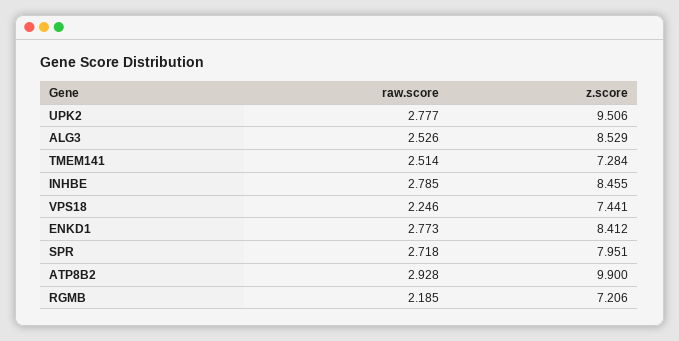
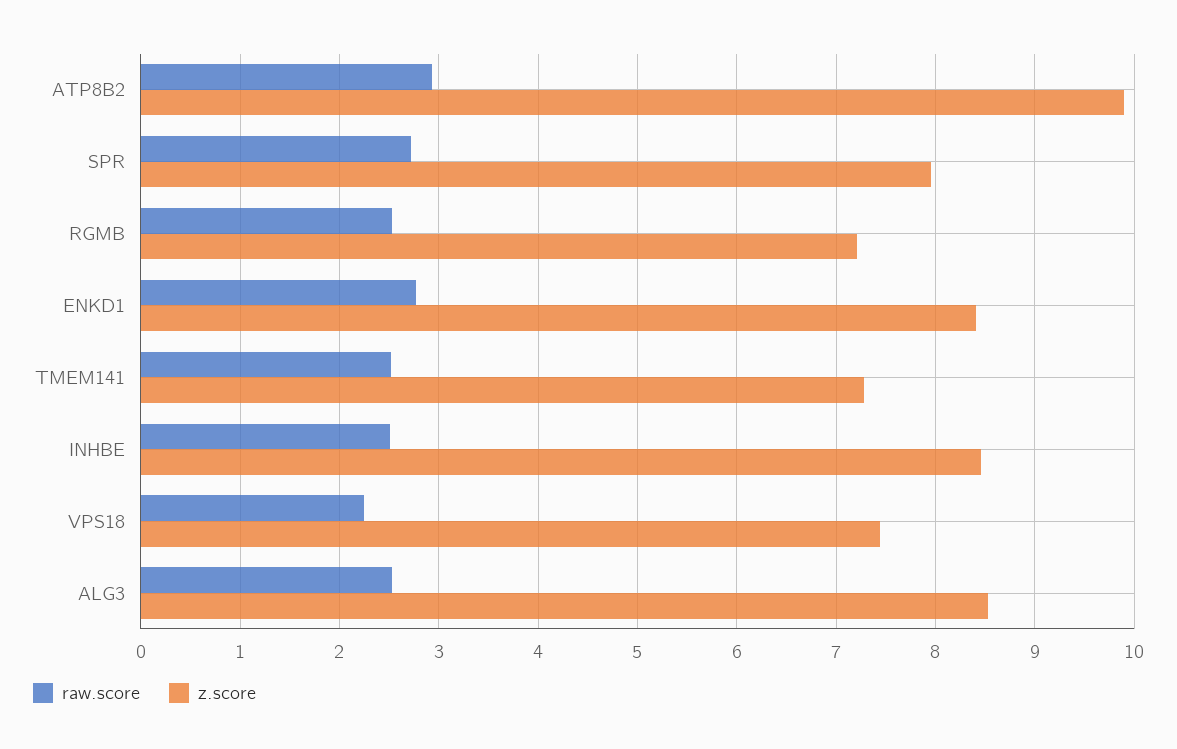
raw.score, UPK2: 2.777 -> none
z.score, UPK2: 9.506 -> none
raw.score, INHBE: 2.785 -> 2.5
raw.score, RGMB: 2.185 -> 2.5

